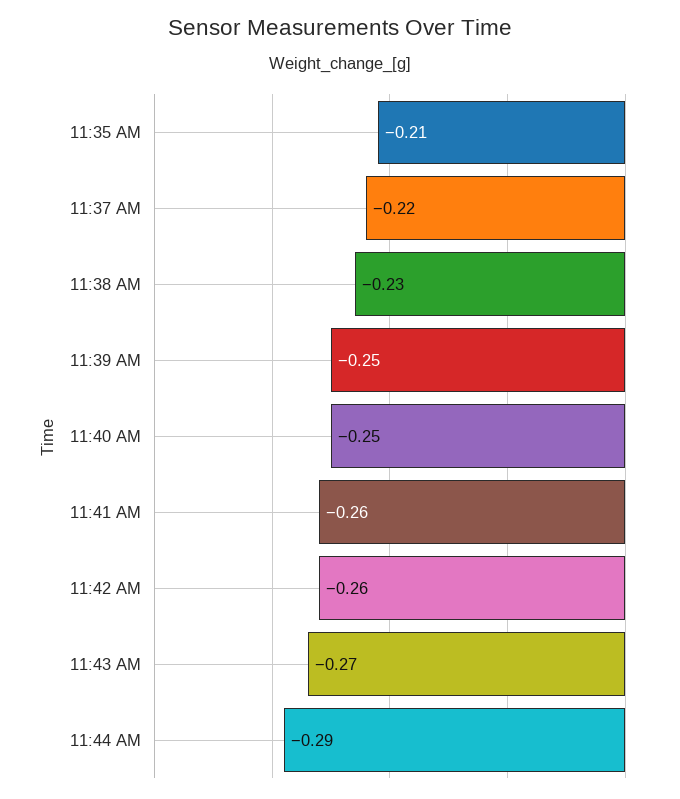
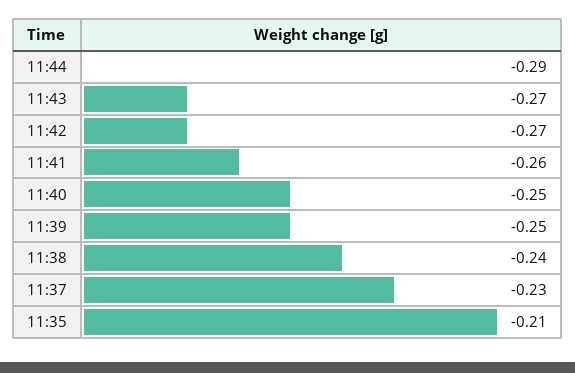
11:37 AM: -0.22 -> -0.23
11:38 AM: -0.23 -> -0.24
11:42 AM: -0.26 -> -0.27

